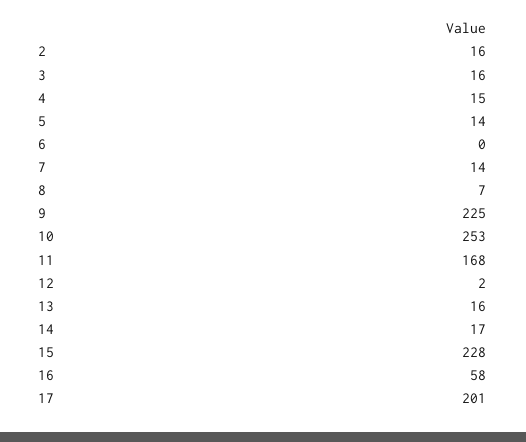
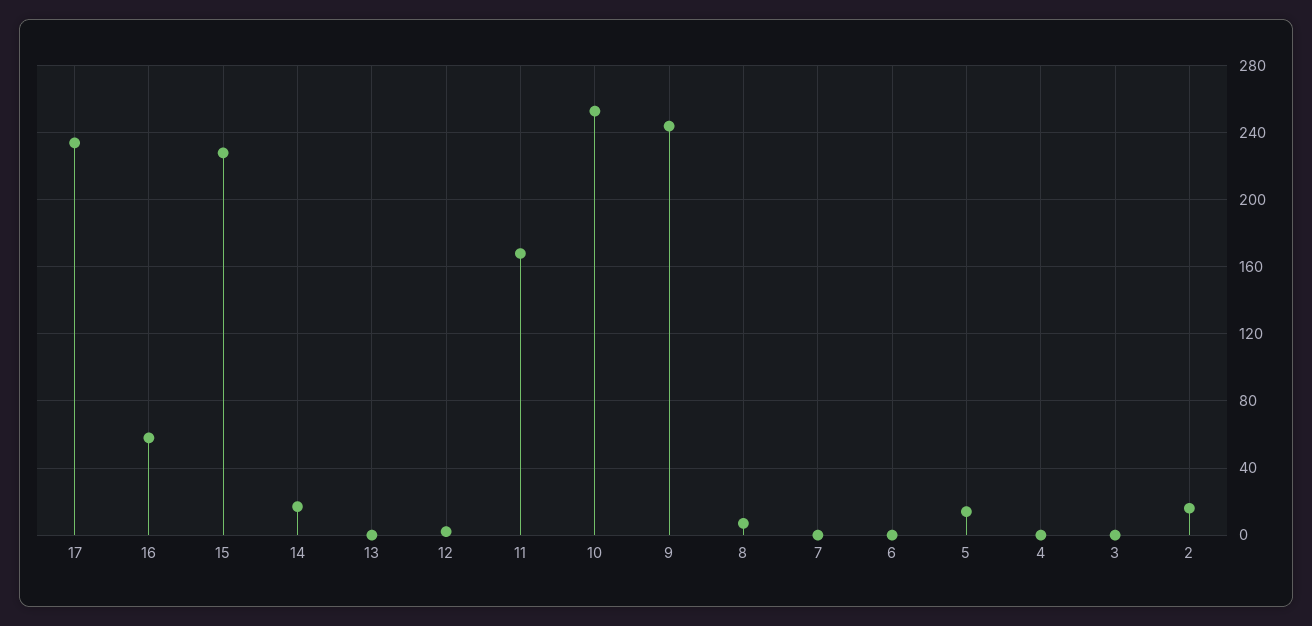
3: 16 -> 0
4: 15 -> 0
7: 14 -> 0
9: 225 -> 245
13: 16 -> 0
17: 201 -> 235

